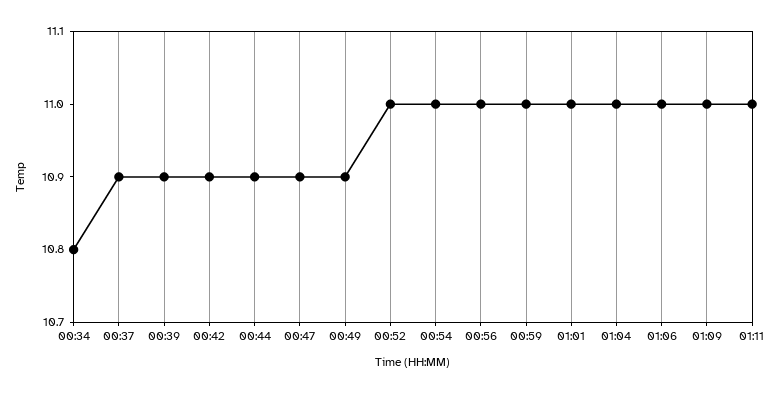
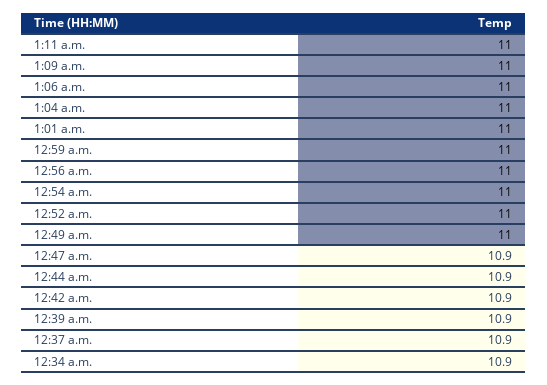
00:34: 10.8 -> 10.9
00:49: 10.9 -> 11

